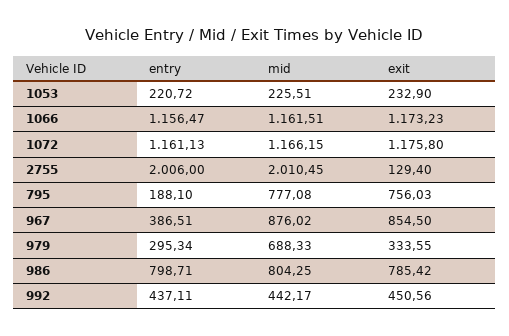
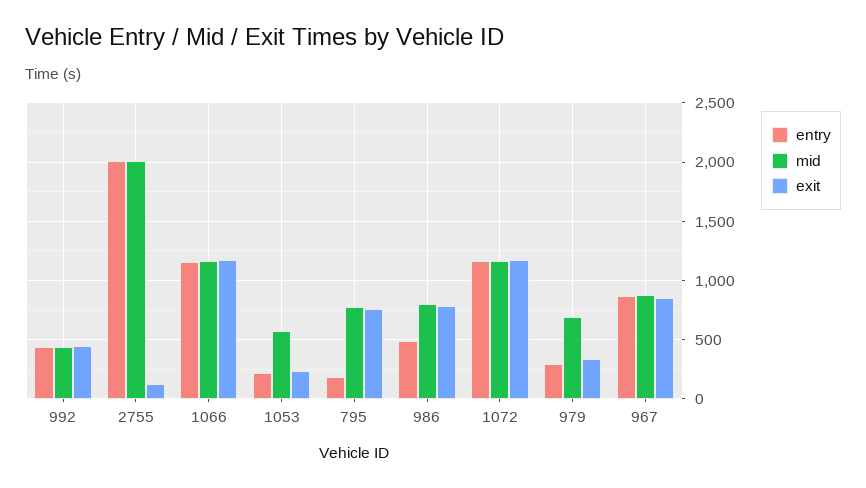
mid, 1053: 225.51 -> 600
entry, 967: 386.51 -> 900
entry, 986: 798.71 -> 500

